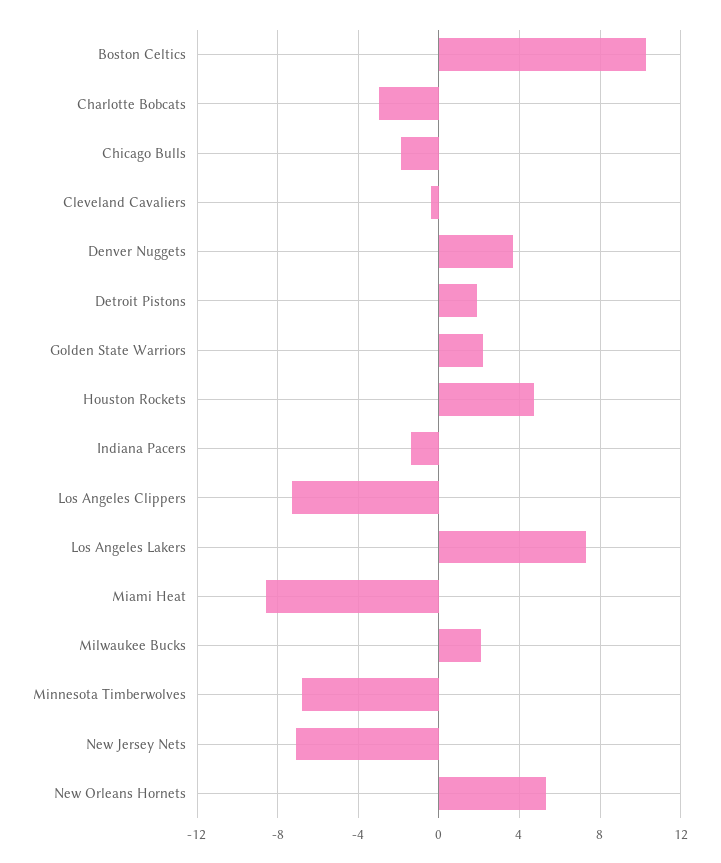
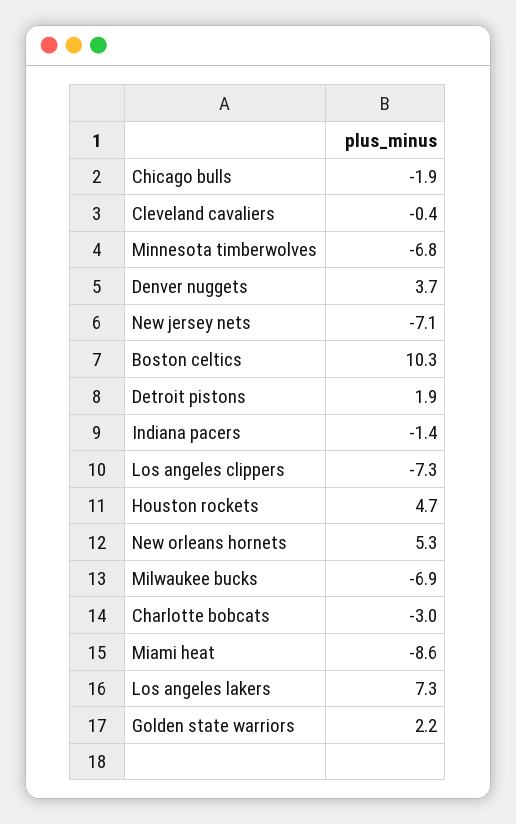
Milwaukee Bucks: 2 -> -6.9

